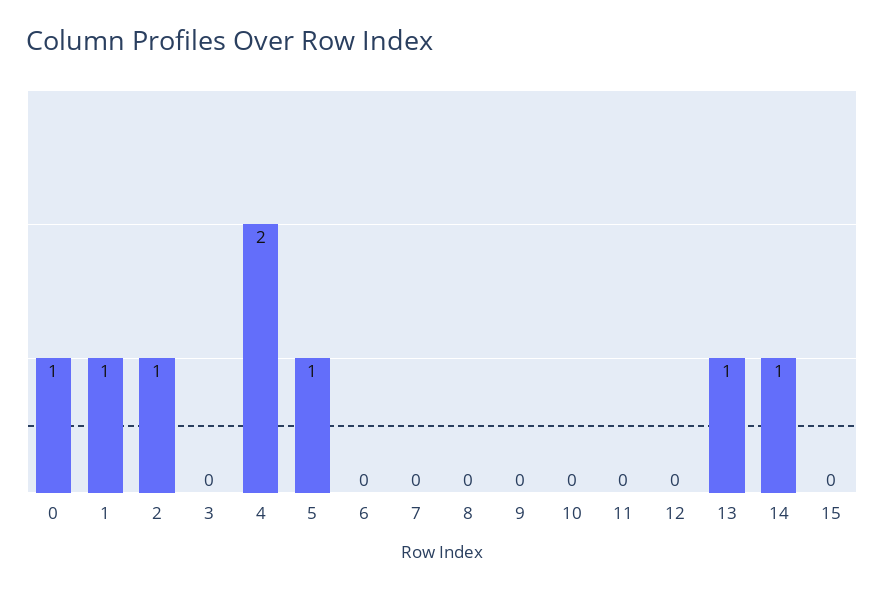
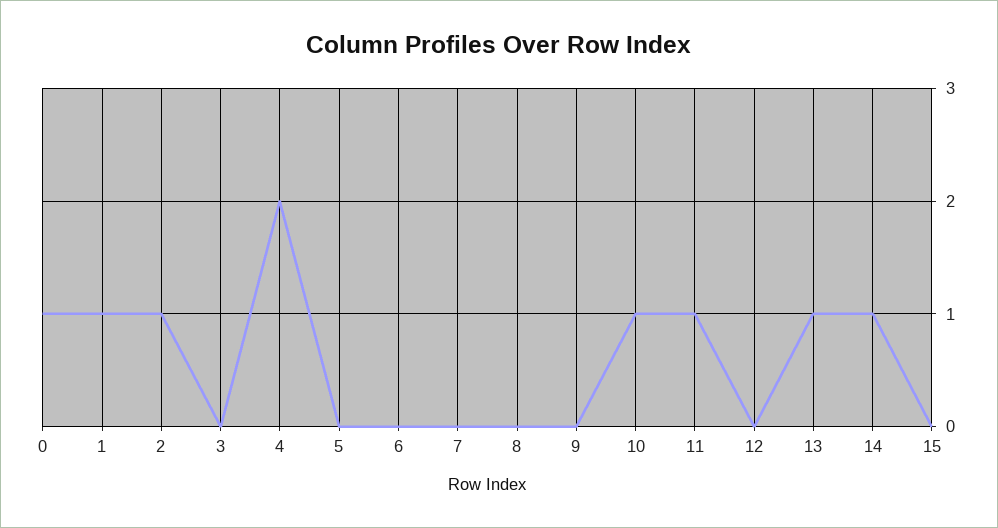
5: 1 -> 0
10: 0 -> 1
11: 0 -> 1

